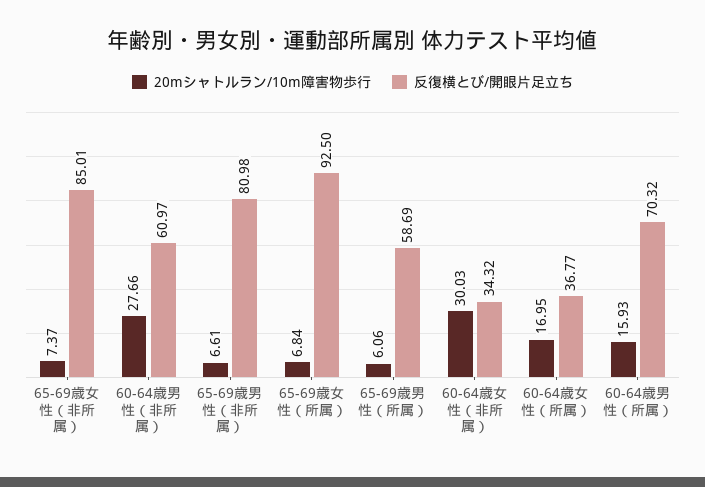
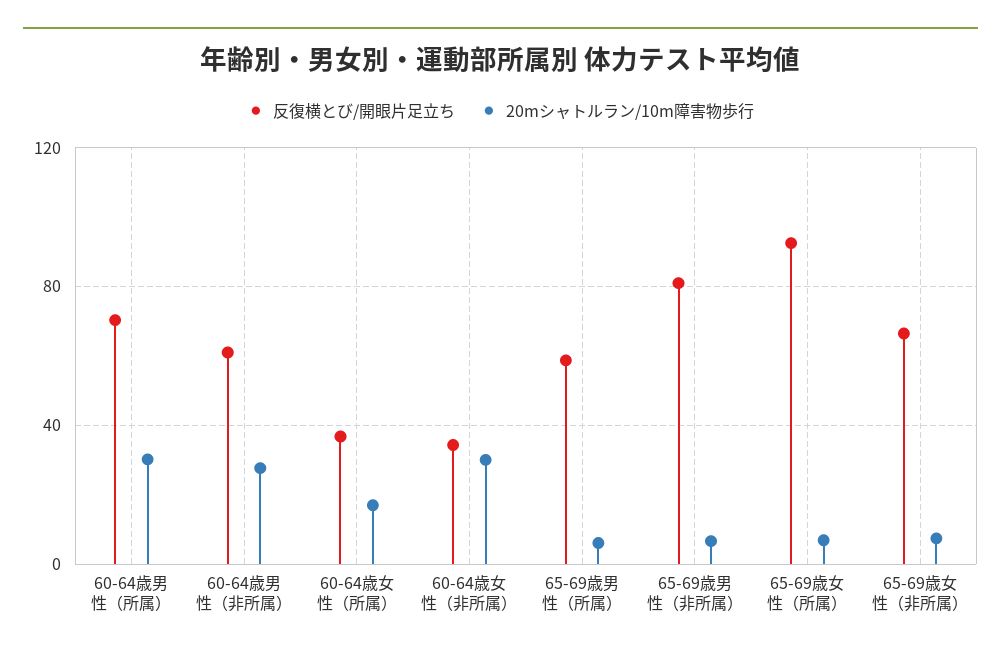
反復横とび/開眼片足立ち, 65-69歳女性（非所属）: 85.01 -> 65
20mシャトルラン/10m障害物歩行, 60-64歳男性（所属）: 15.93 -> 30

